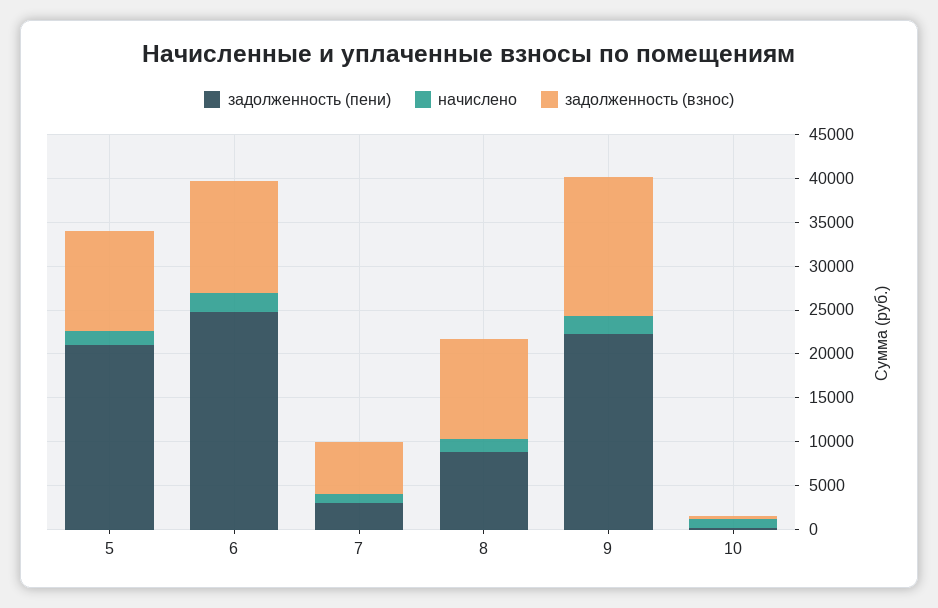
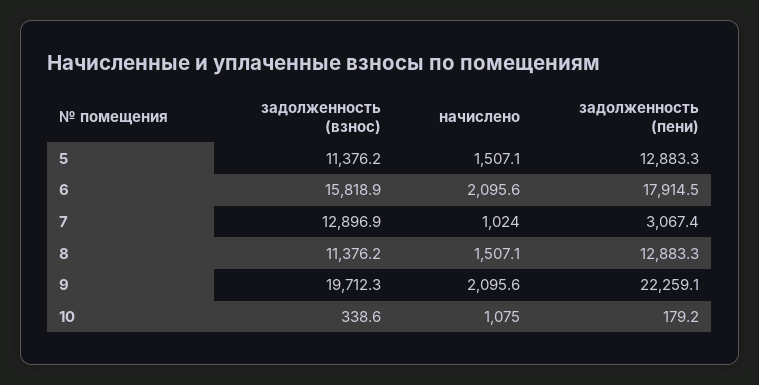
задолженность (пени), 5: 21000 -> 12883.3
задолженность (пени), 6: 25000 -> 17914.5
задолженность (взнос), 6: 13000 -> 15818.9
задолженность (взнос), 7: 6000 -> 12896.9
задолженность (пени), 8: 9000 -> 12883.3
задолженность (взнос), 9: 16000 -> 19712.3

